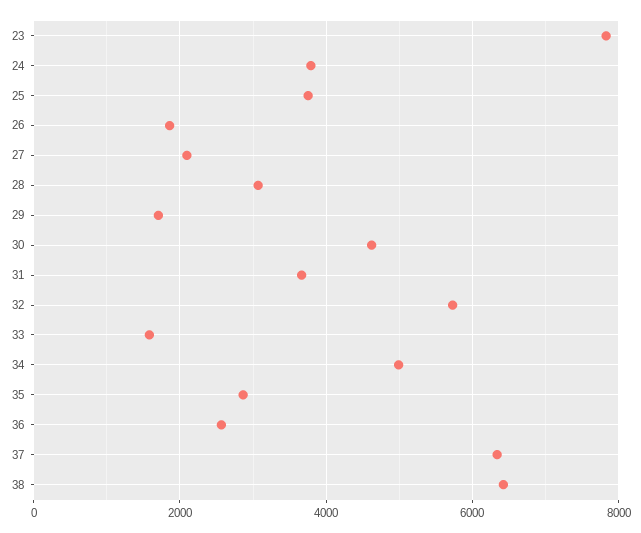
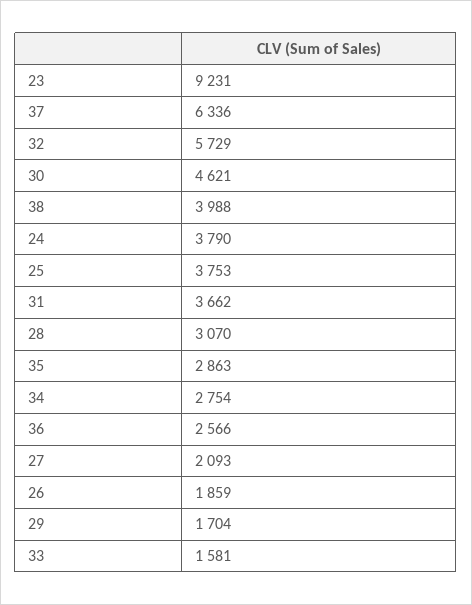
23: 7800 -> 9231
34: 5000 -> 2754
38: 6400 -> 3988

